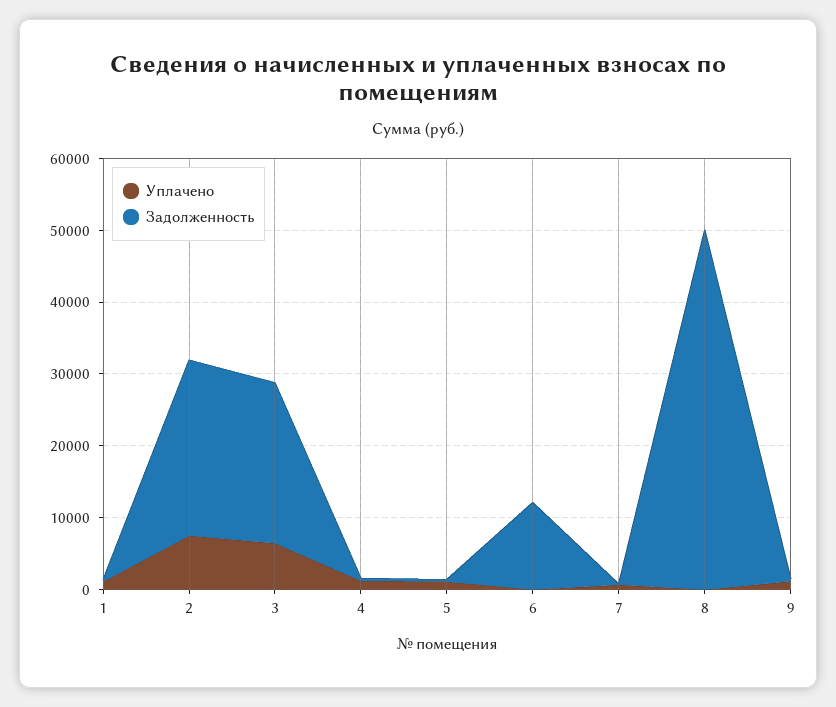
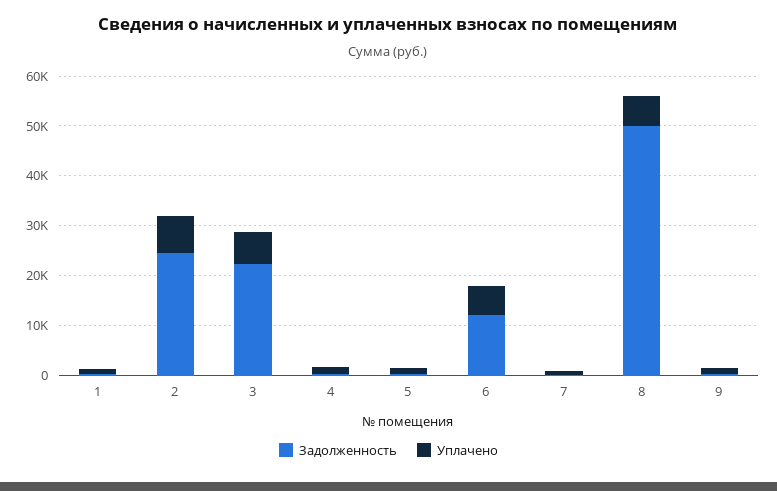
Уплачено, 6: 0 -> 6000
Уплачено, 8: 0 -> 6000

